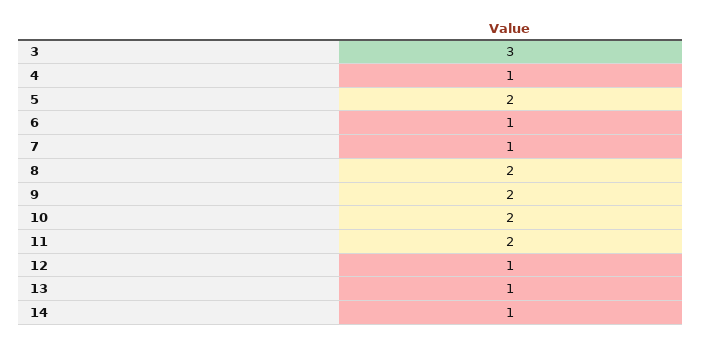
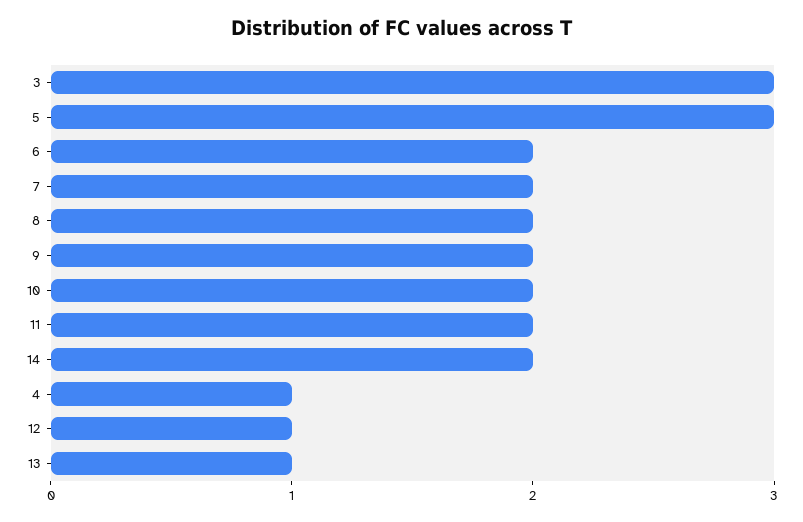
5: 2 -> 3
6: 1 -> 2
7: 1 -> 2
14: 1 -> 2

